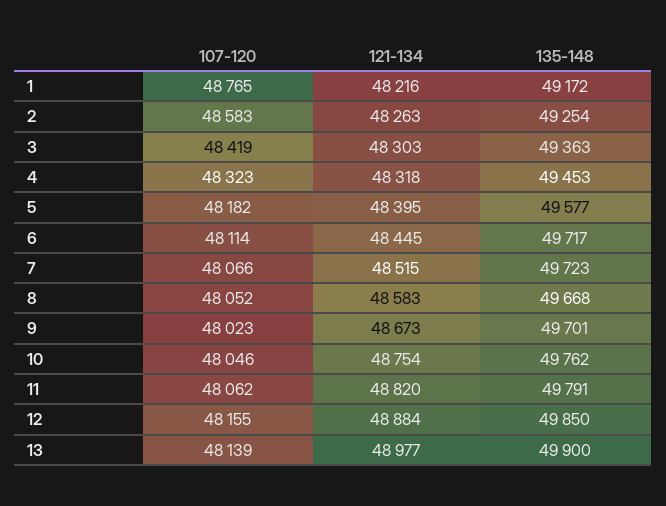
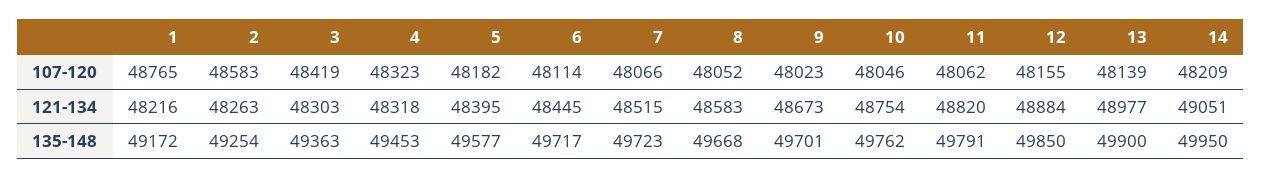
107-120, 14: none -> 48209
121-134, 14: none -> 49051
135-148, 14: none -> 49950

